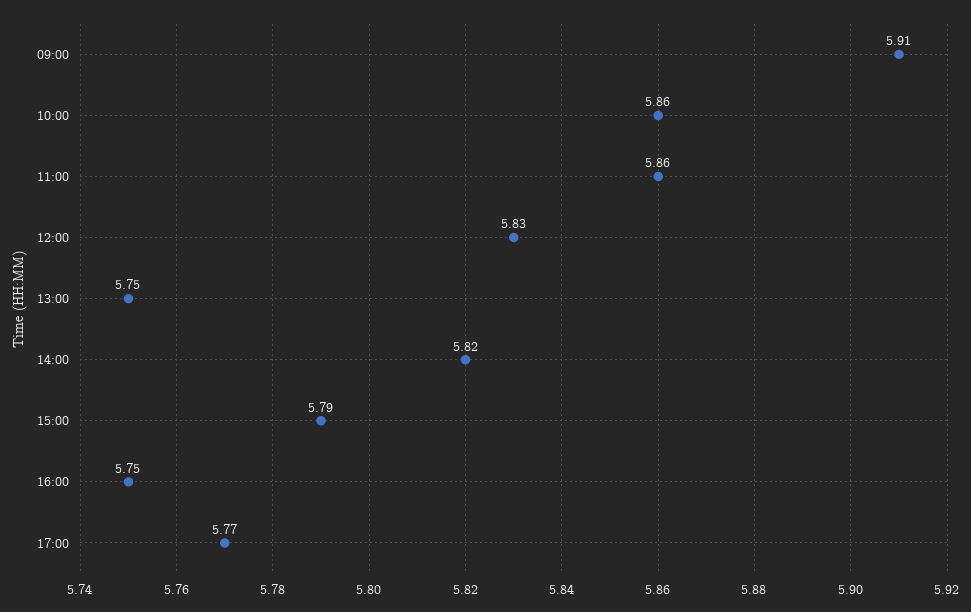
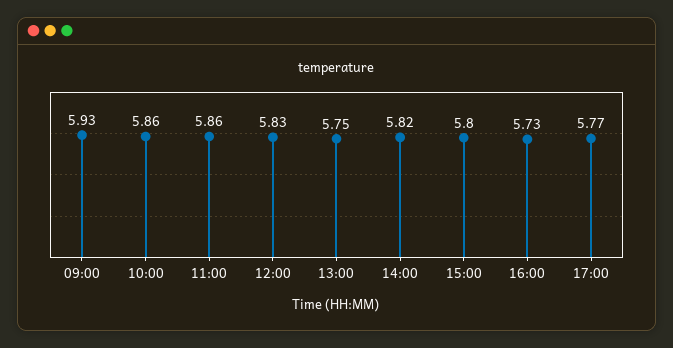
09:00: 5.91 -> 5.93
15:00: 5.79 -> 5.8
16:00: 5.75 -> 5.73

